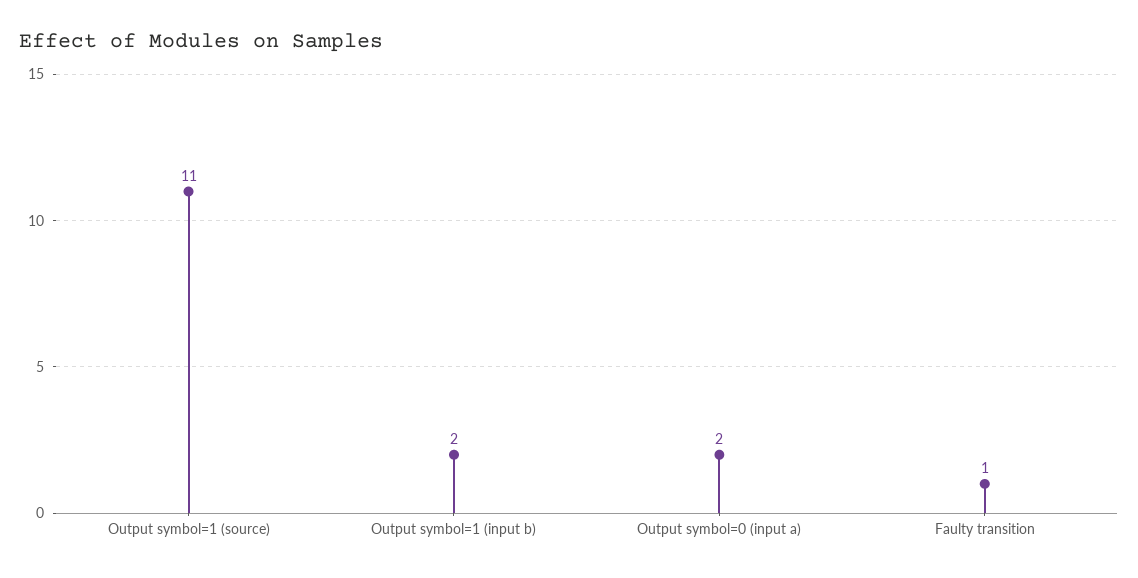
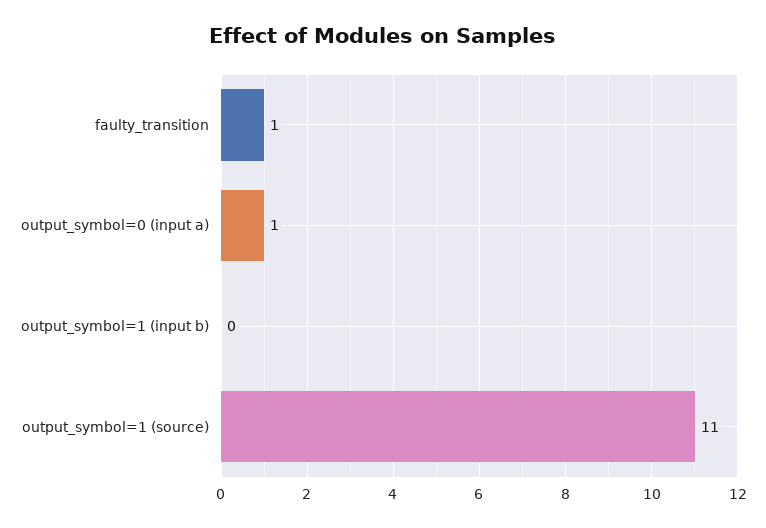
Output symbol=1 (input b): 2 -> 0
Output symbol=0 (input a): 2 -> 1

